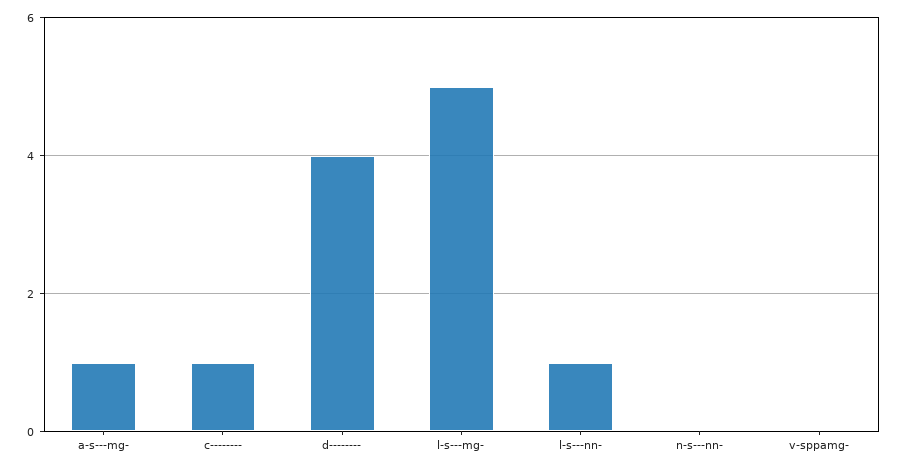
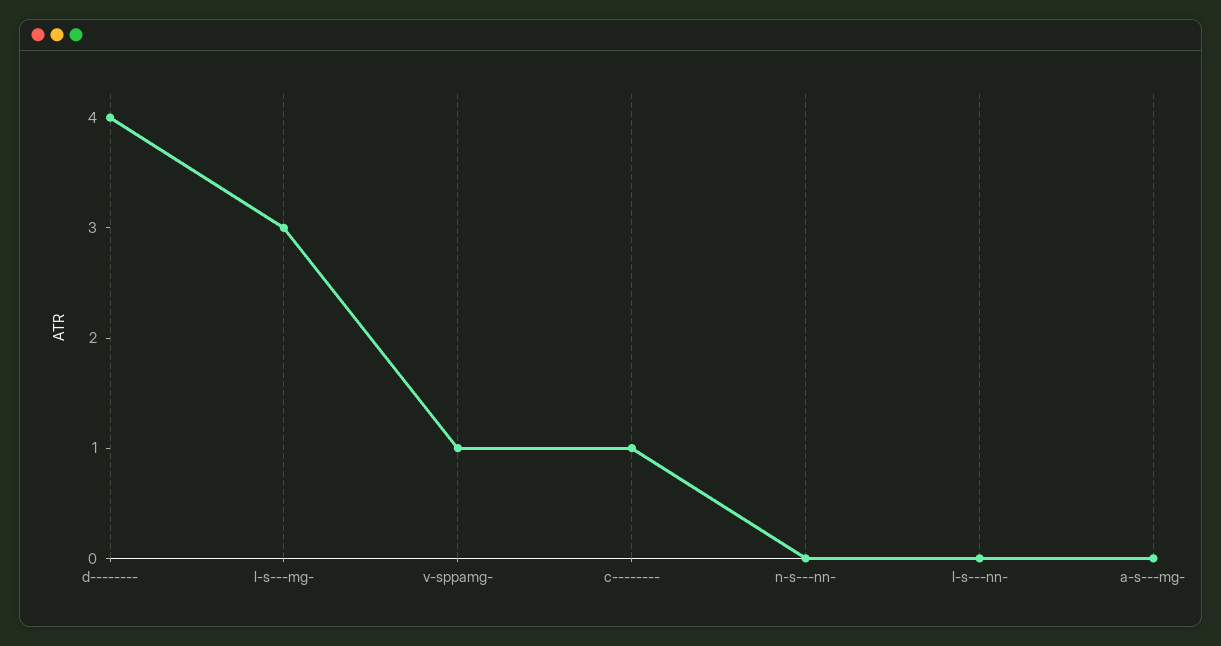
a-s---mg-: 1 -> 0
l-s---mg-: 5 -> 3
l-s---nn-: 1 -> 0
v-sppamg-: 0 -> 1

